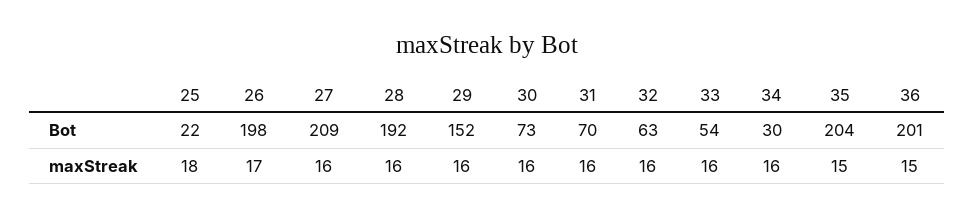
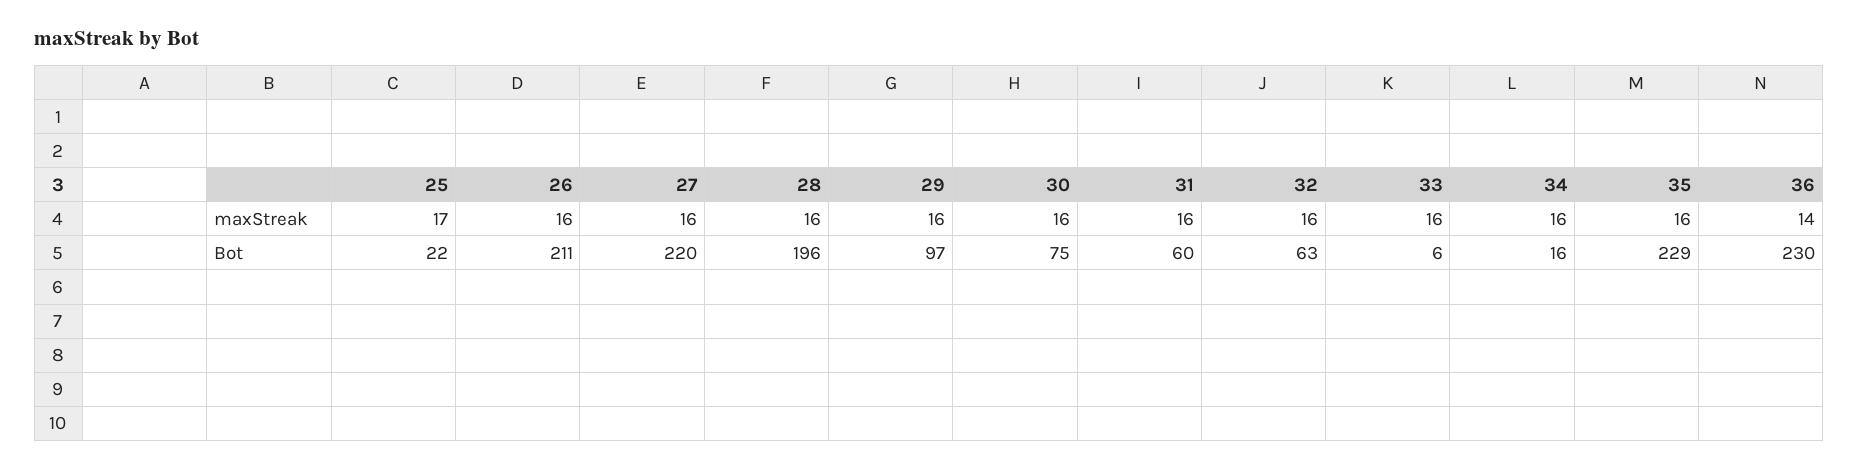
26, Bot: 198 -> 211
27, Bot: 209 -> 220
28, Bot: 192 -> 196
29, Bot: 152 -> 97
30, Bot: 73 -> 75
31, Bot: 70 -> 60
33, Bot: 54 -> 6
34, Bot: 30 -> 16
35, Bot: 204 -> 229
36, Bot: 201 -> 230
25, maxStreak: 18 -> 17
26, maxStreak: 17 -> 16
35, maxStreak: 15 -> 16
36, maxStreak: 15 -> 14

